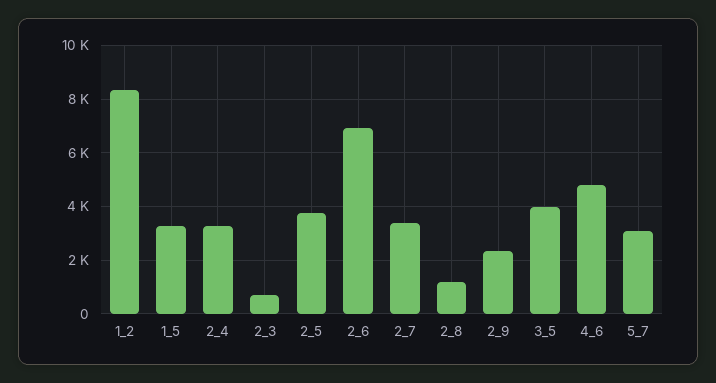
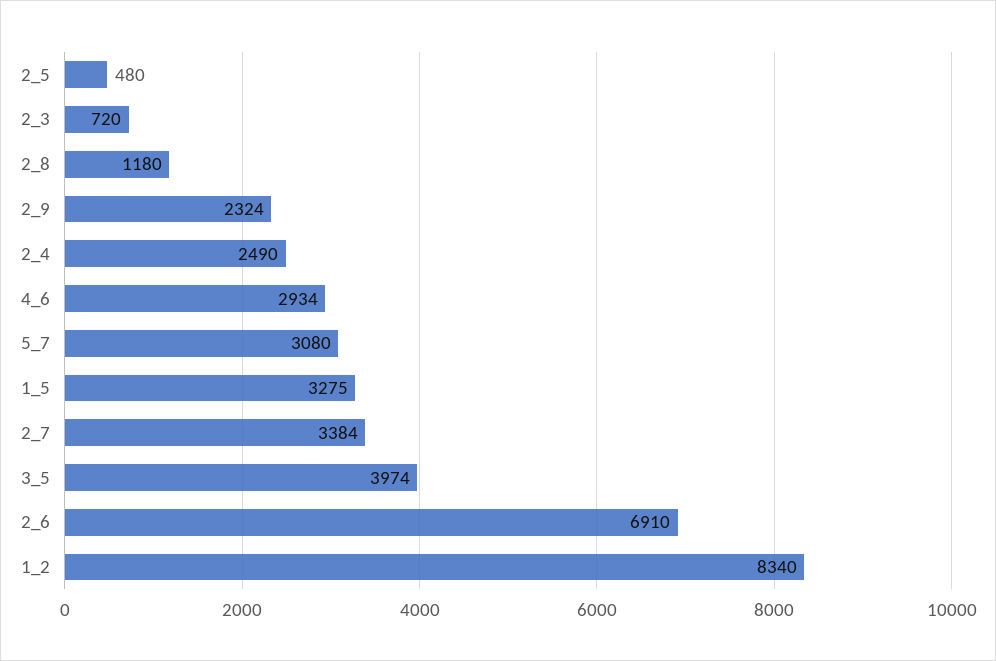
2_4: 3250 -> 2490
2_5: 3750 -> 480
4_6: 4750 -> 2934

